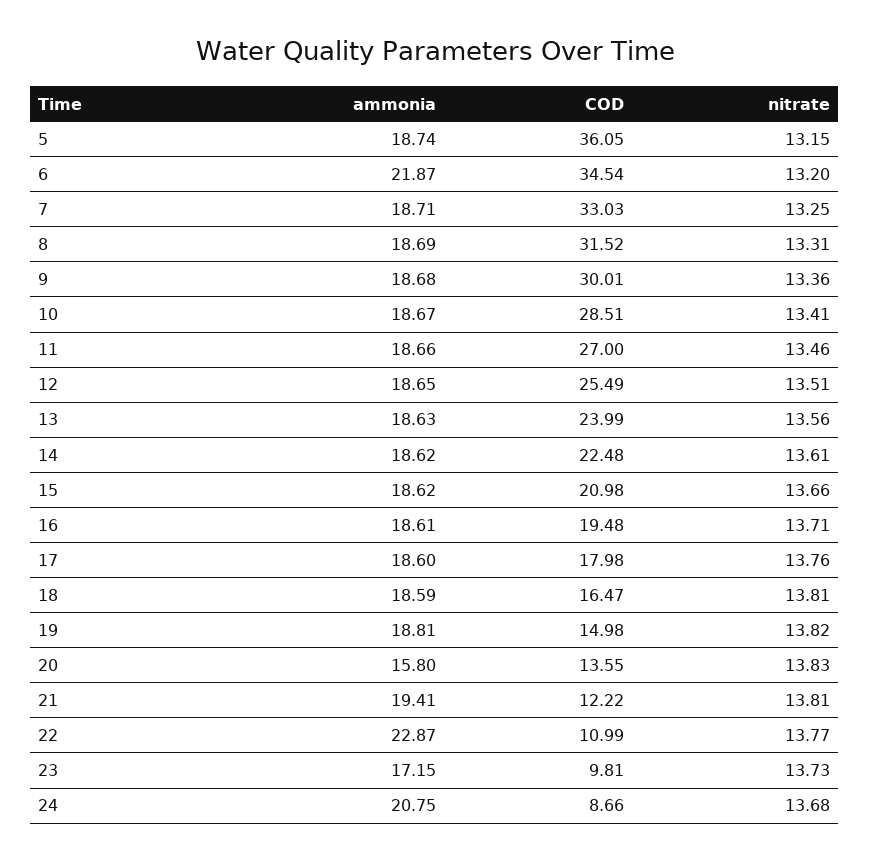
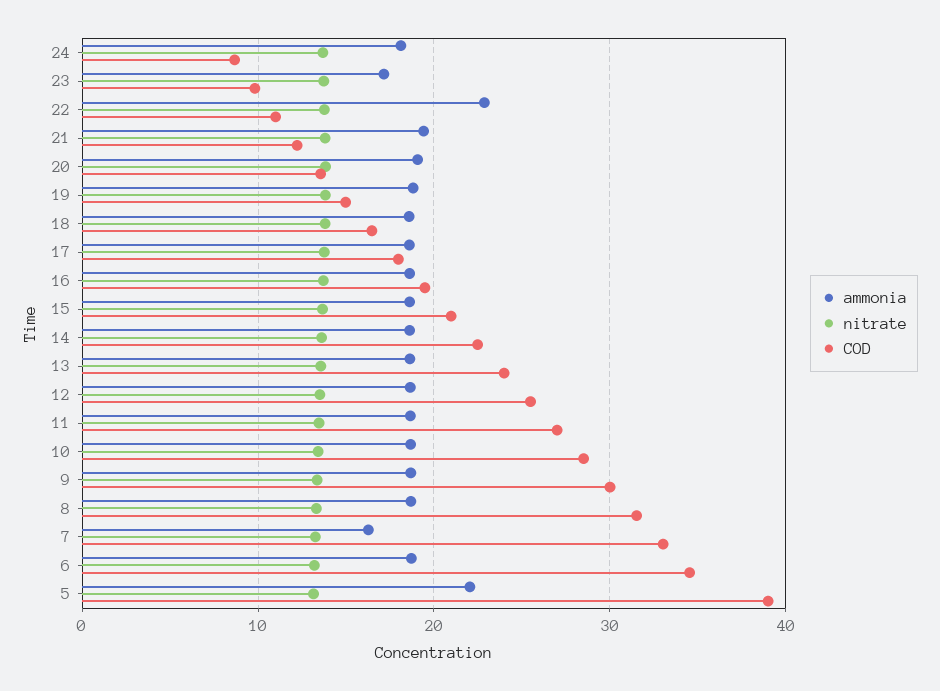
ammonia, 5: 18.74 -> 22
COD, 5: 36.05 -> 39
ammonia, 6: 21.87 -> 19
ammonia, 7: 18.71 -> 16
ammonia, 20: 15.8 -> 19
ammonia, 24: 20.75 -> 18

